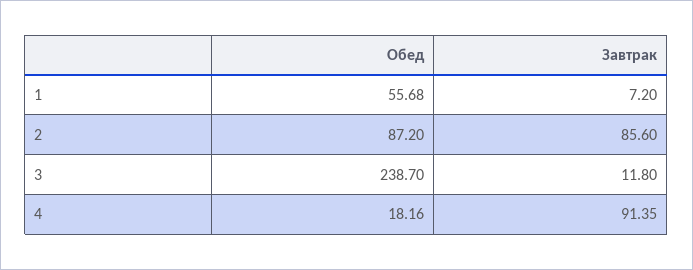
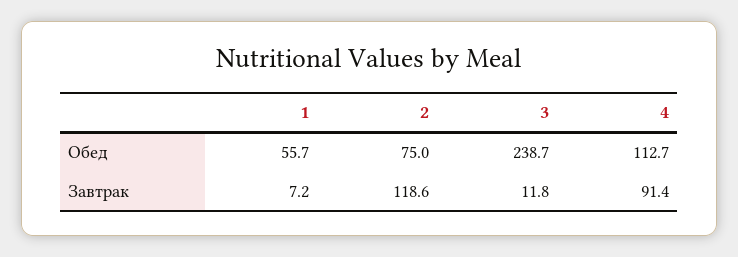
Обед, 2: 87.2 -> 75
Завтрак, 2: 85.6 -> 118.6
Обед, 4: 18.16 -> 112.7

